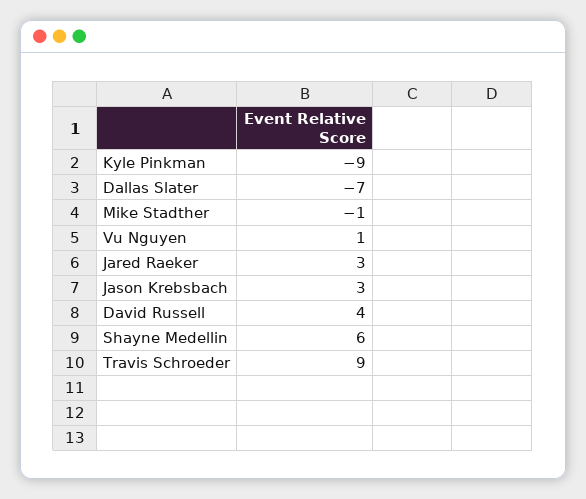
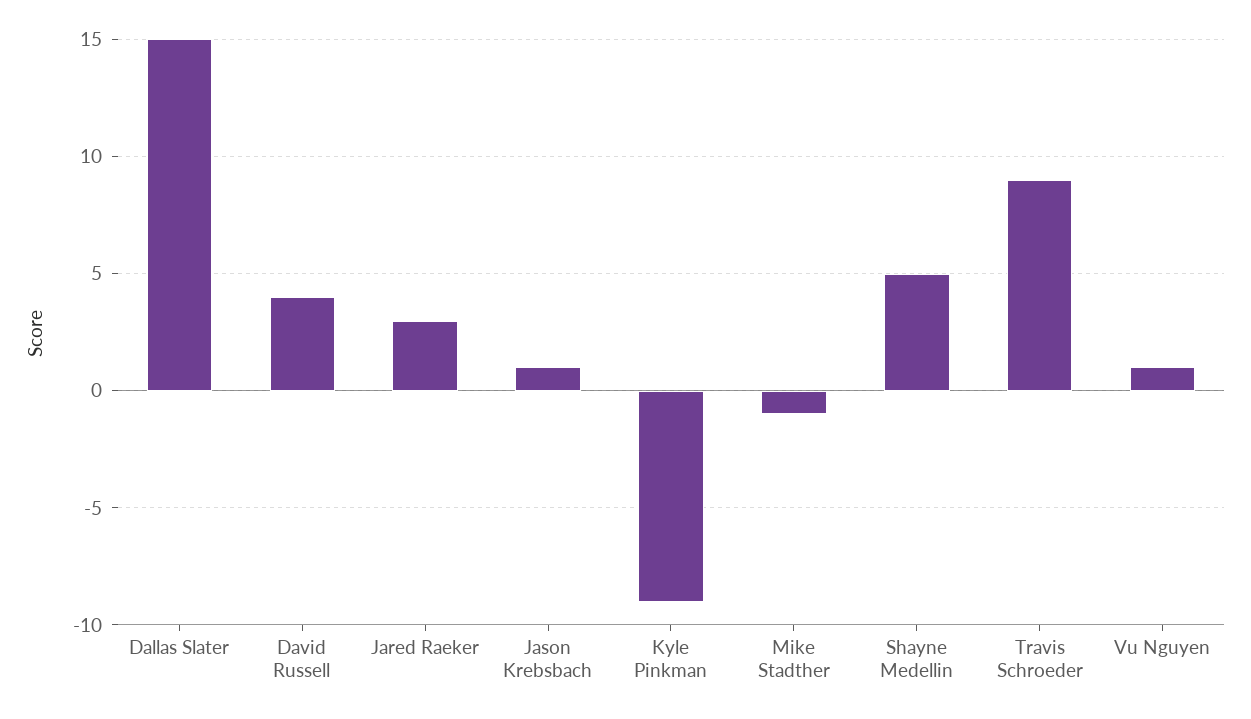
Dallas Slater: -7 -> 15
Jason Krebsbach: 3 -> 1
Shayne Medellin: 6 -> 5

